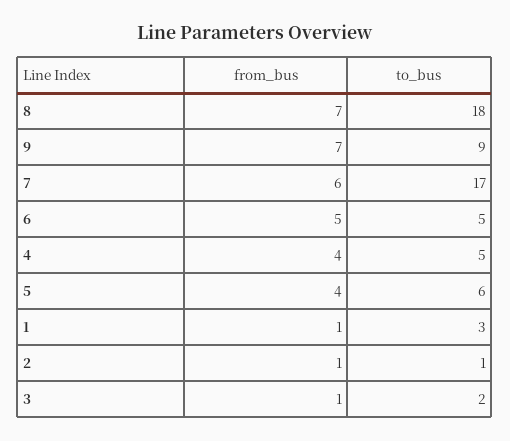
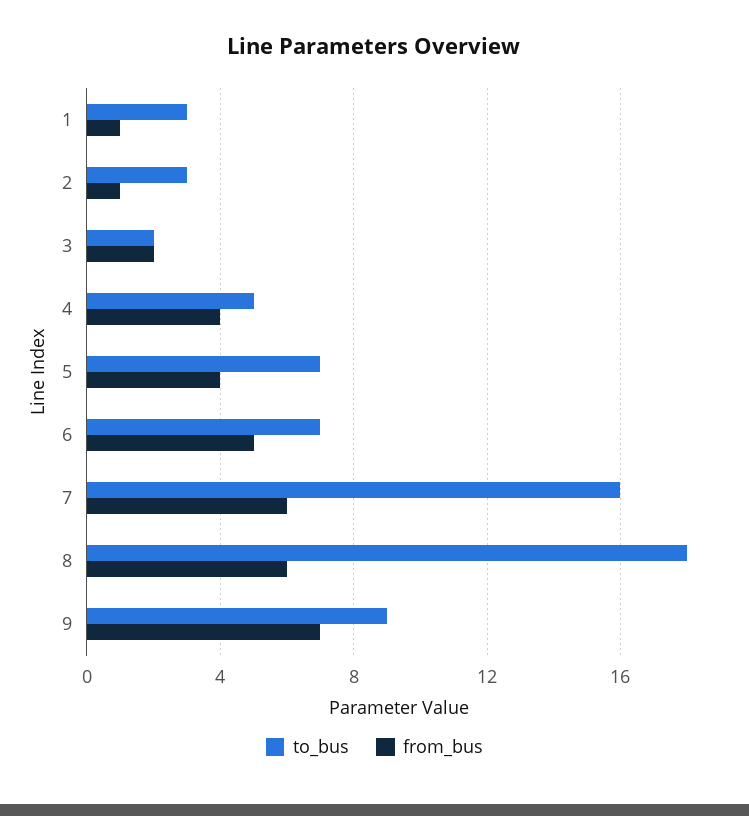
from_bus, 8: 7 -> 6
to_bus, 7: 17 -> 16
to_bus, 6: 5 -> 7
to_bus, 5: 6 -> 7
to_bus, 2: 1 -> 3
from_bus, 3: 1 -> 2

